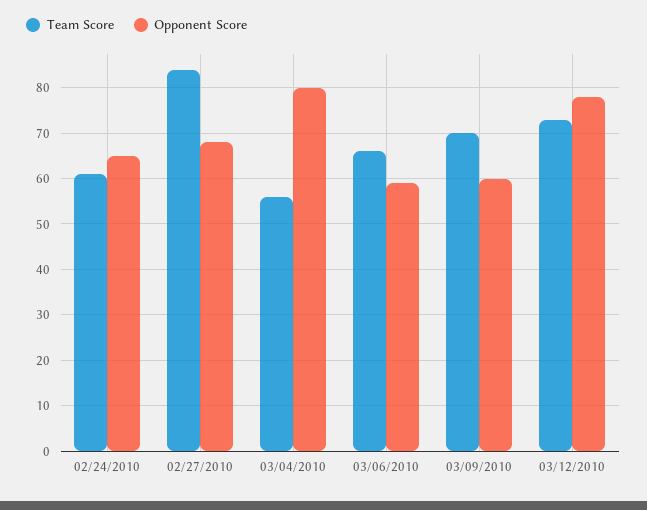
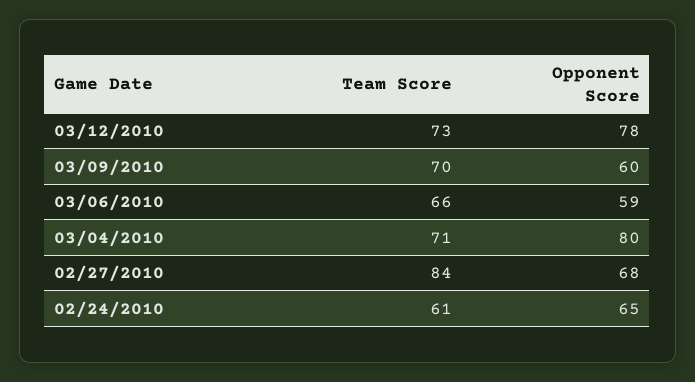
Team Score, 03/04/2010: 55 -> 71

